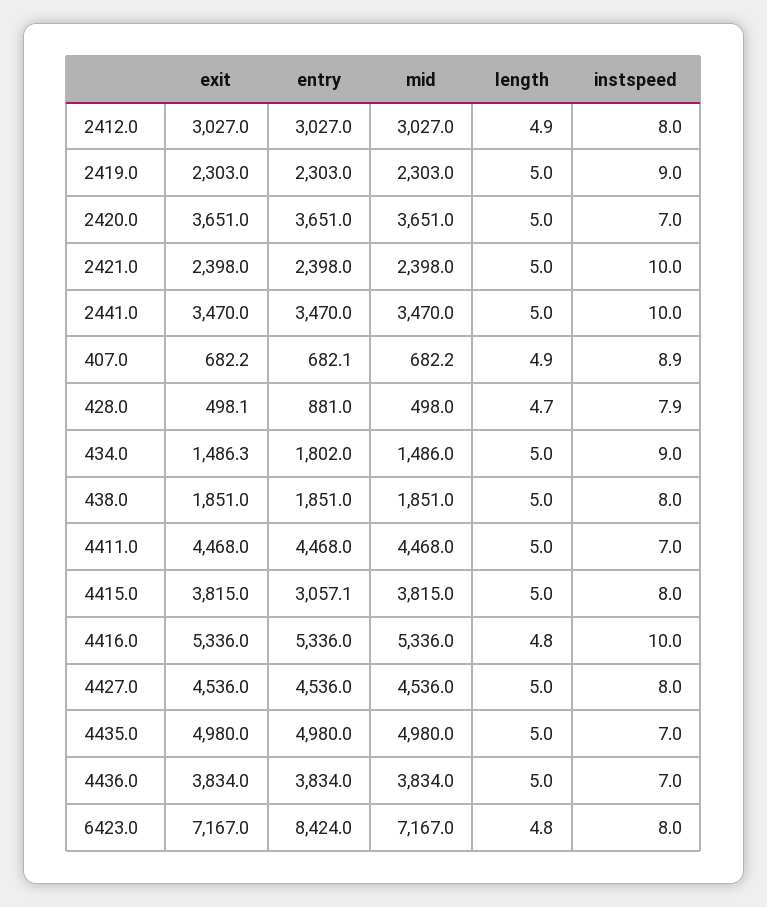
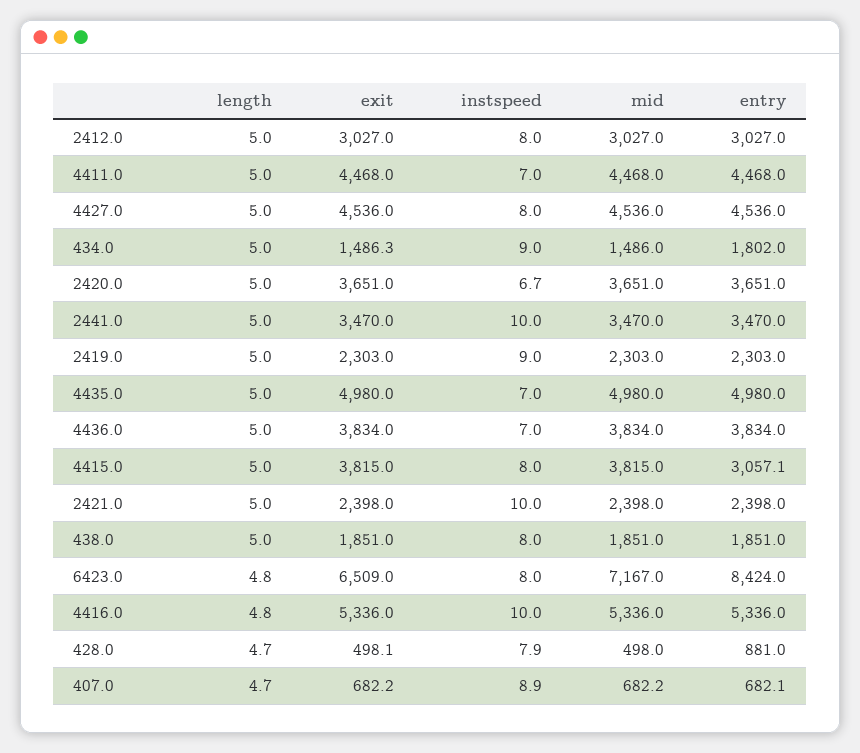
length, 2412.0: 4.9 -> 5
instspeed, 2420.0: 7 -> 6.7
length, 407.0: 4.9 -> 4.7
exit, 6423.0: 7167 -> 6509

